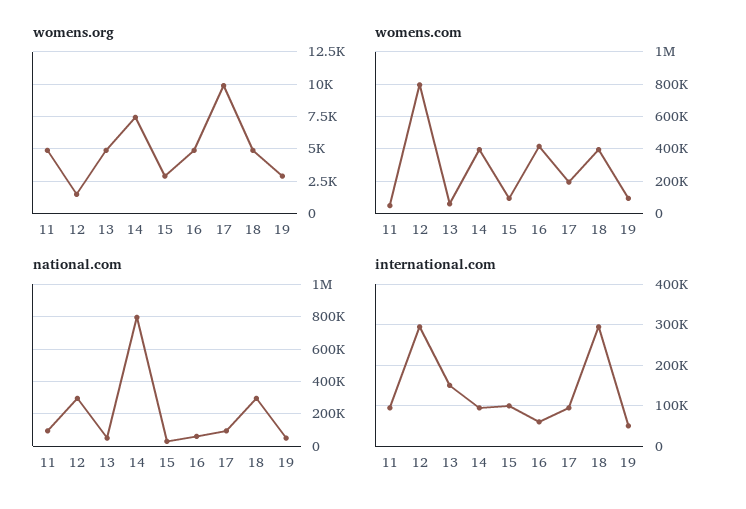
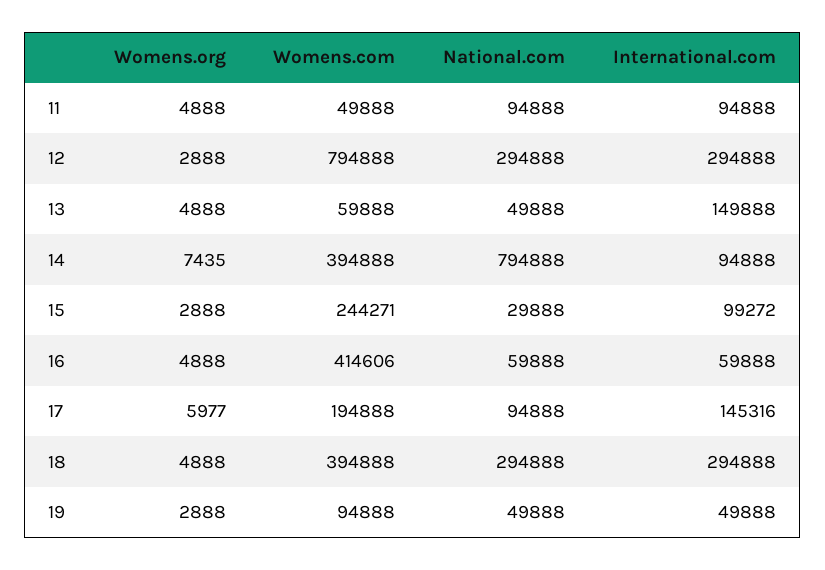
womens.org, 12: 1500 -> 2888
womens.org, 17: 10000 -> 5977
womens.com, 15: 100000 -> 244271
international.com, 17: 100000 -> 145316

